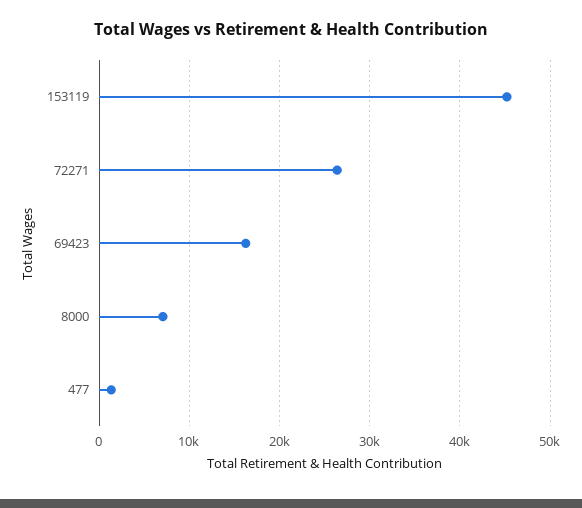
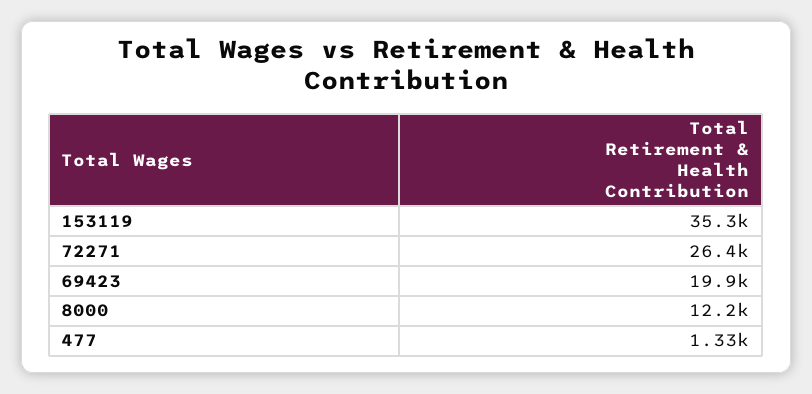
153119: 45000 -> 35300
69423: 16000 -> 19900
8000: 7000 -> 12200

